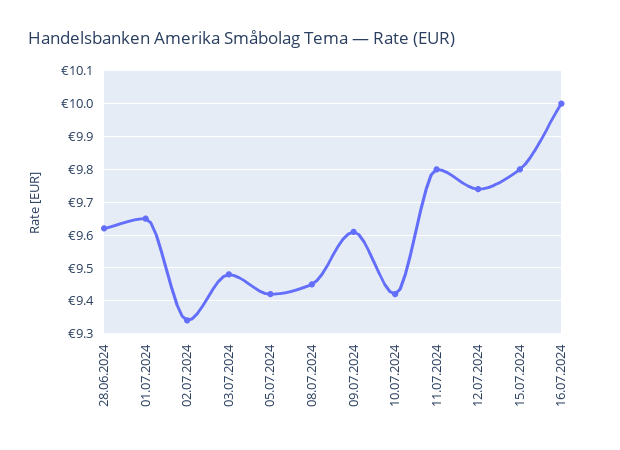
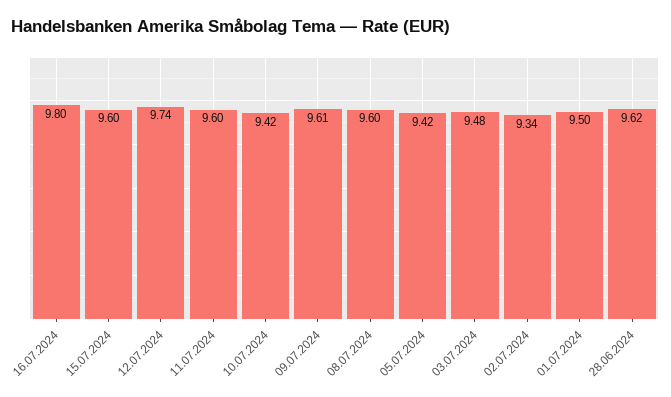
01.07.2024: 9.65 -> 9.5
08.07.2024: 9.45 -> 9.6
11.07.2024: 9.8 -> 9.6
15.07.2024: 9.8 -> 9.6
16.07.2024: 10 -> 9.8

